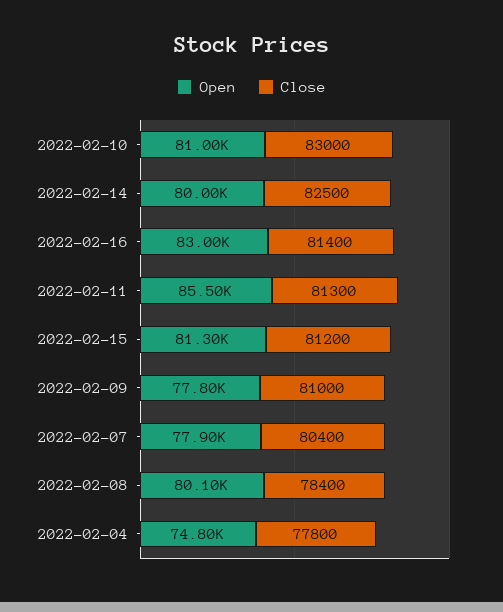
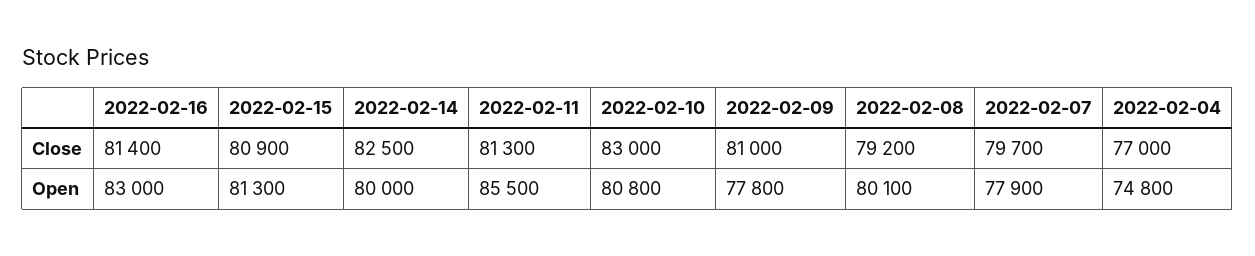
Open, 2022-02-10: 81000 -> 80800
Close, 2022-02-15: 81200 -> 80900
Close, 2022-02-07: 80400 -> 79700
Close, 2022-02-08: 78400 -> 79200
Close, 2022-02-04: 77800 -> 77000

